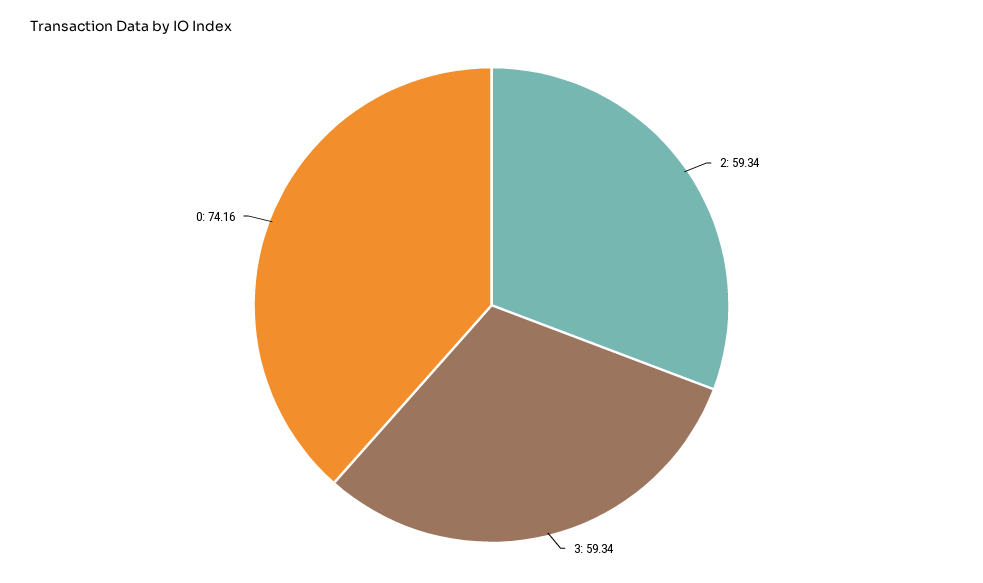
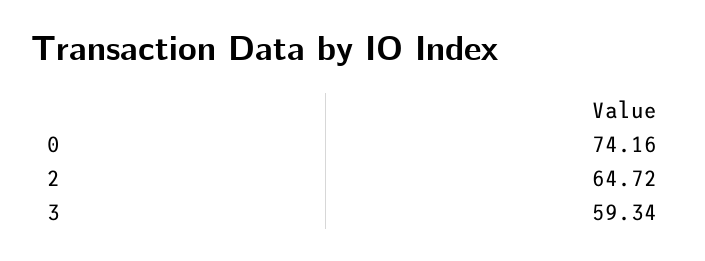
2: 59.34 -> 64.72

